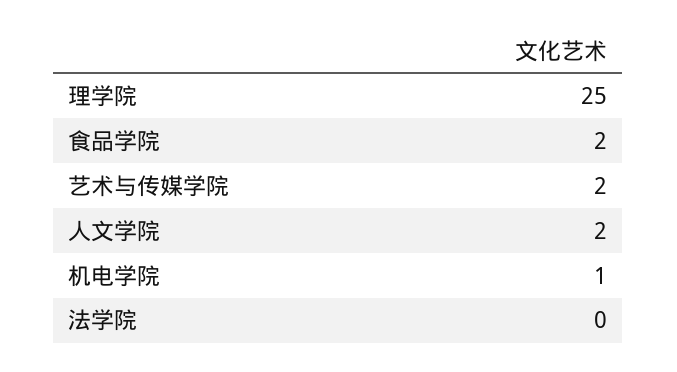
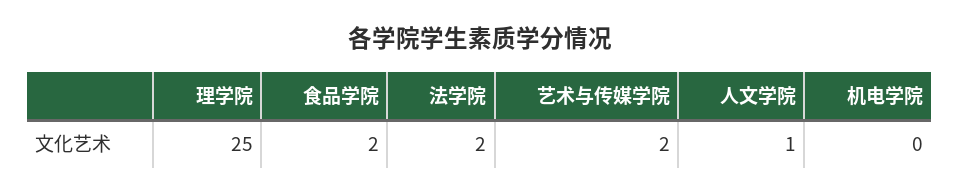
人文学院: 2 -> 1
机电学院: 1 -> 0
法学院: 0 -> 2

